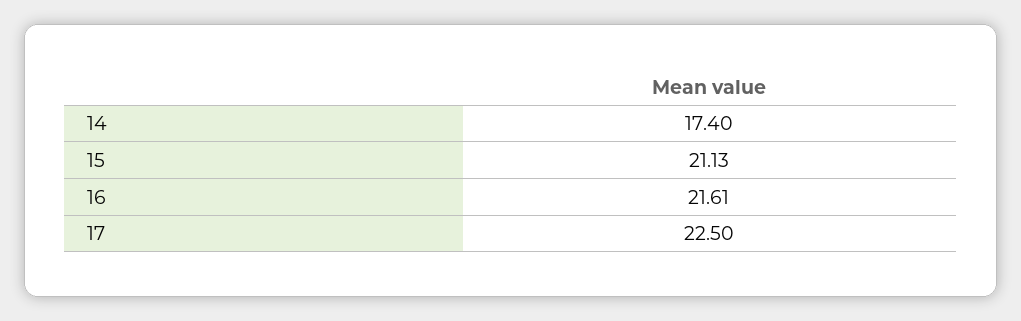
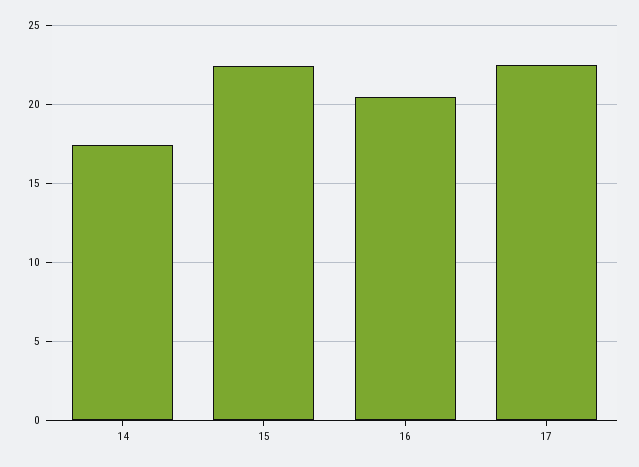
15: 21.13 -> 22.5
16: 21.61 -> 20.5

